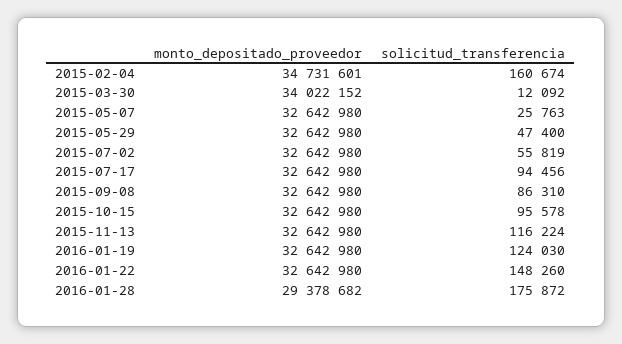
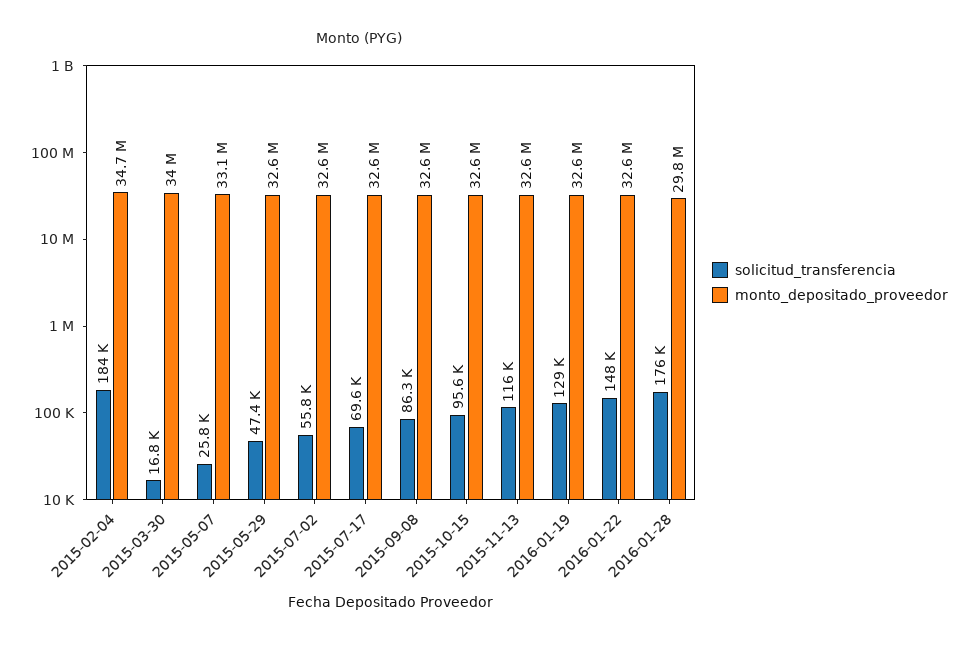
solicitud_transferencia, 2015-02-04: 160674 -> 184000
solicitud_transferencia, 2015-03-30: 12092 -> 16800
monto_depositado_proveedor, 2015-05-07: 32642980 -> 33100000
solicitud_transferencia, 2015-07-17: 94456 -> 69600
solicitud_transferencia, 2016-01-19: 124030 -> 129000
monto_depositado_proveedor, 2016-01-28: 29378682 -> 29800000

